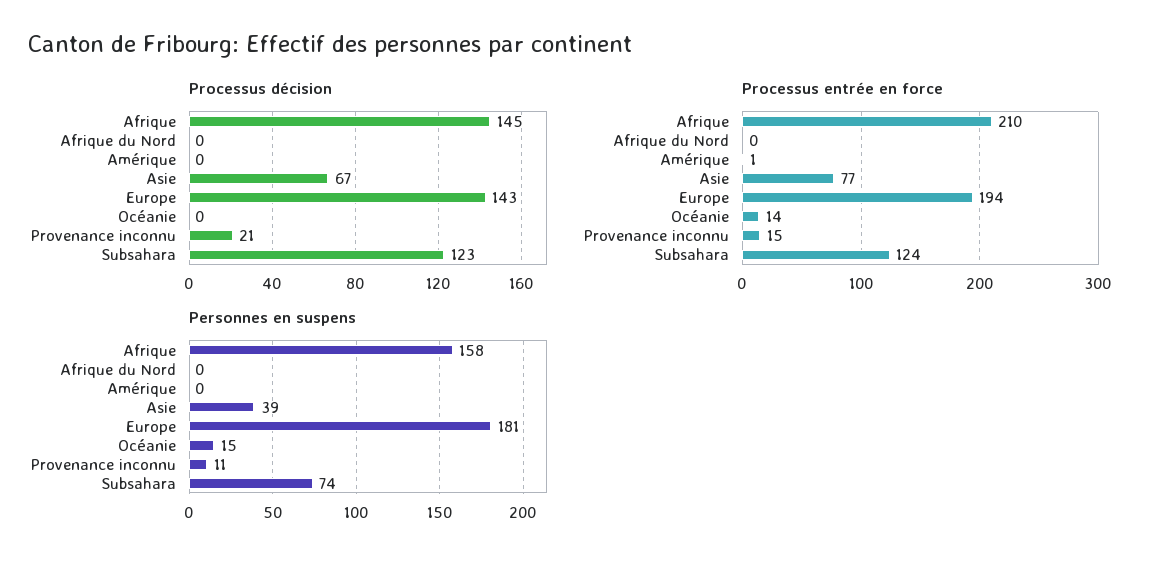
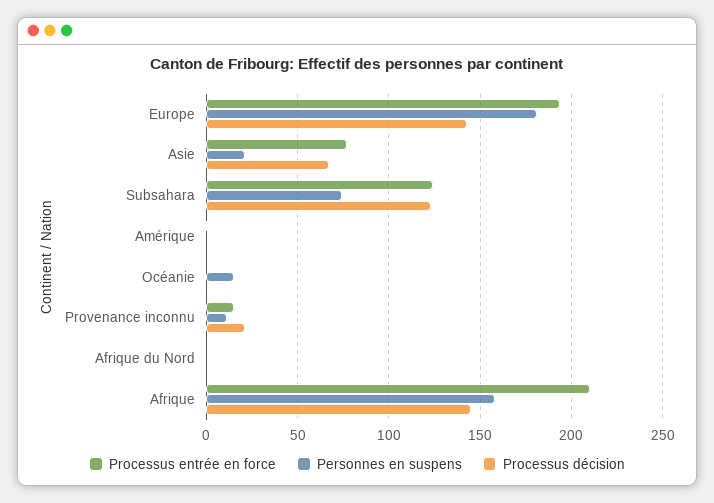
Processus entrée en force, Océanie: 14 -> 0
Personnes en suspens, Asie: 39 -> 20

